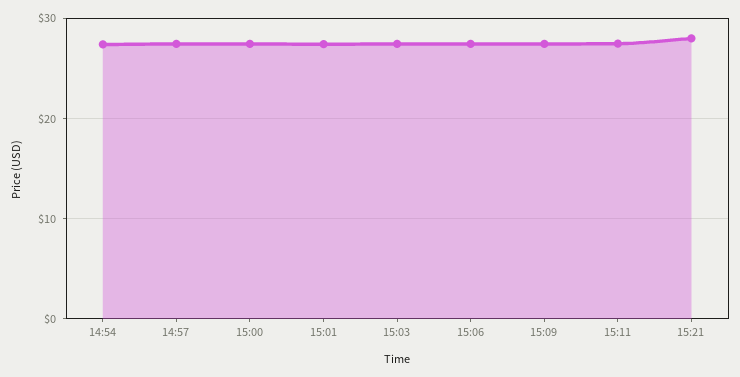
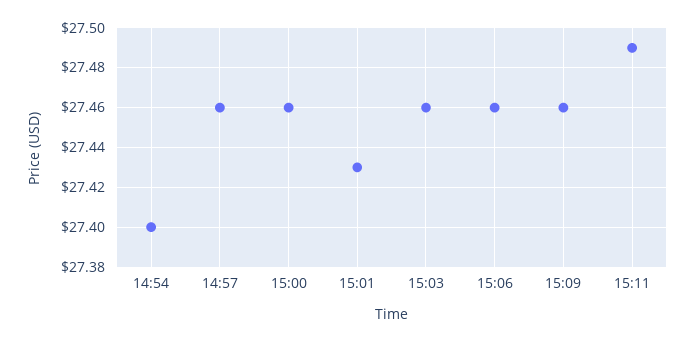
15:21: 28 -> none

